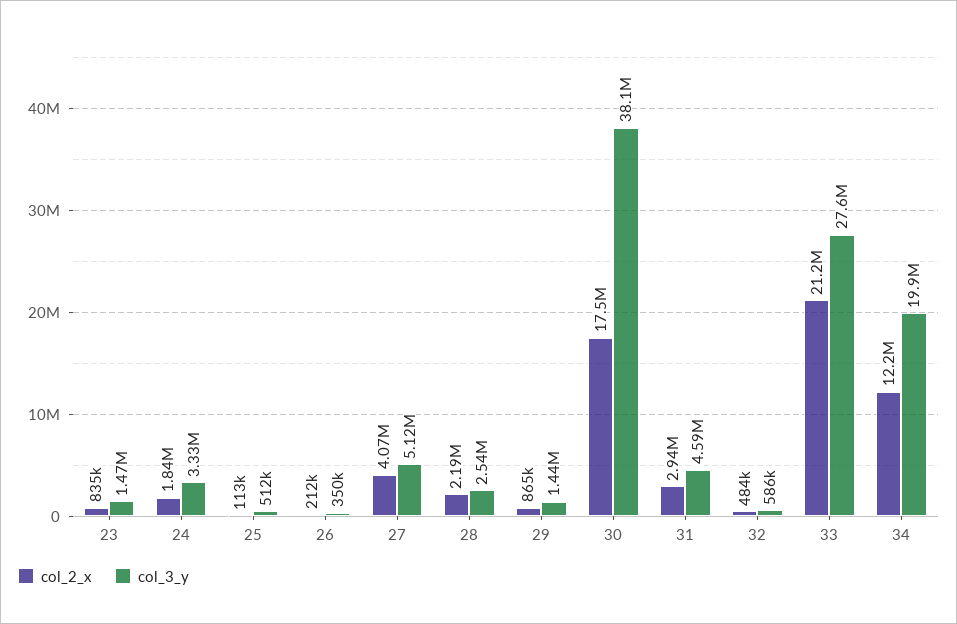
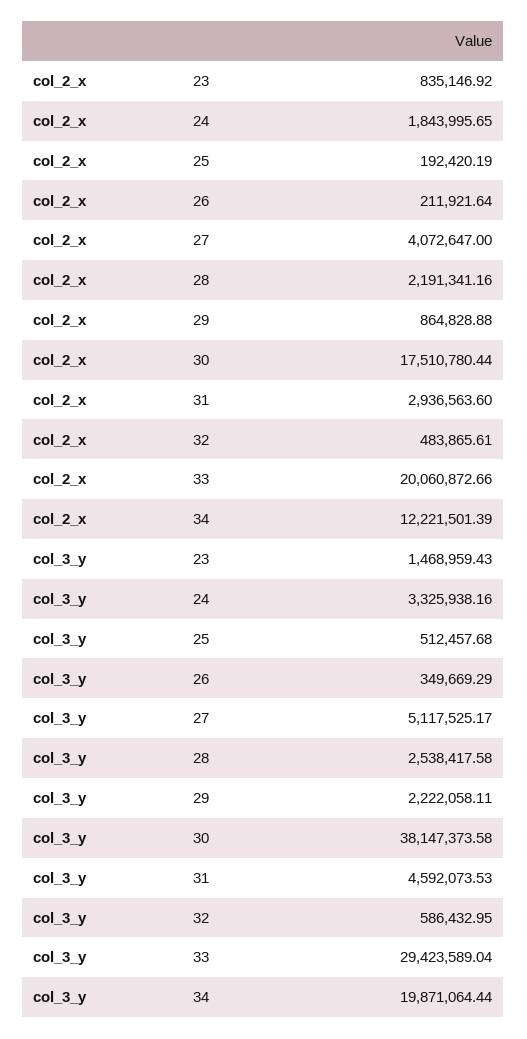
col_2_x, 25: 113000 -> 192420.19
col_3_y, 29: 1440000 -> 2222058.11
col_2_x, 33: 21200000 -> 20060872.66
col_3_y, 33: 27600000 -> 29423589.04

